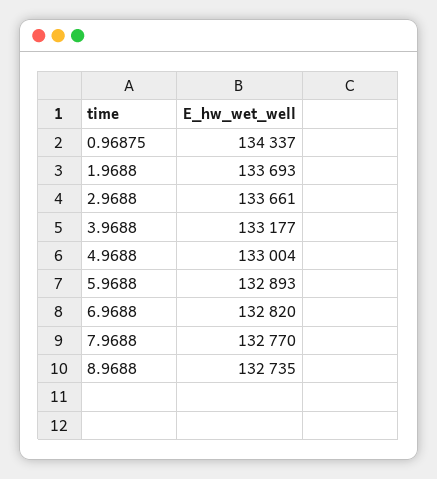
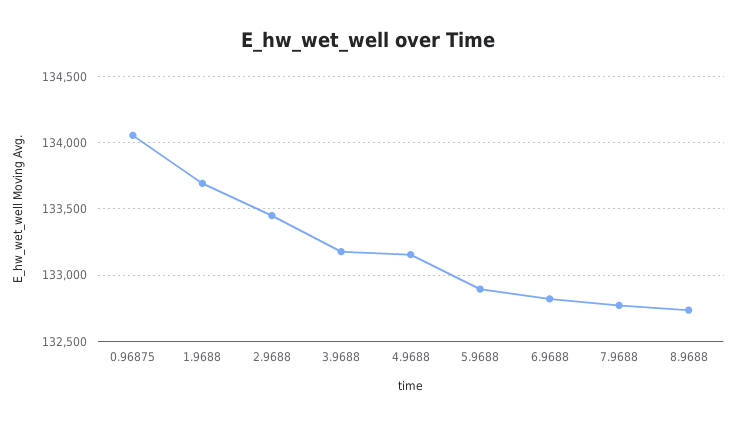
0.96875: 134337 -> 134050
2.9688: 133661 -> 133450
4.9688: 133004 -> 133150

